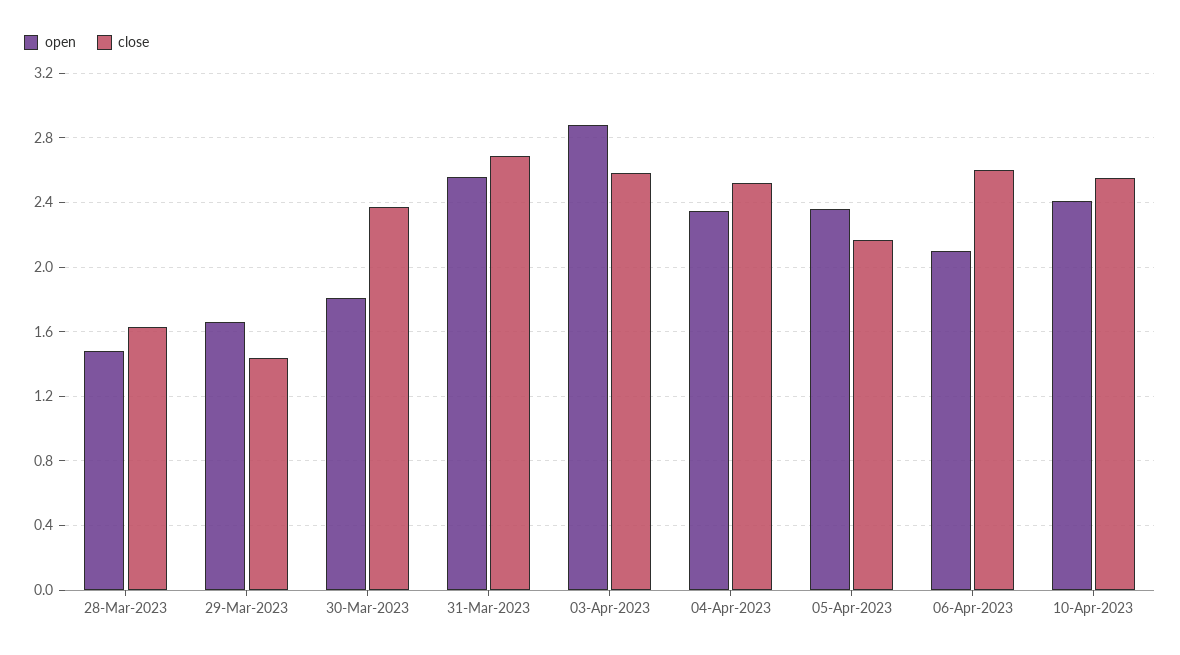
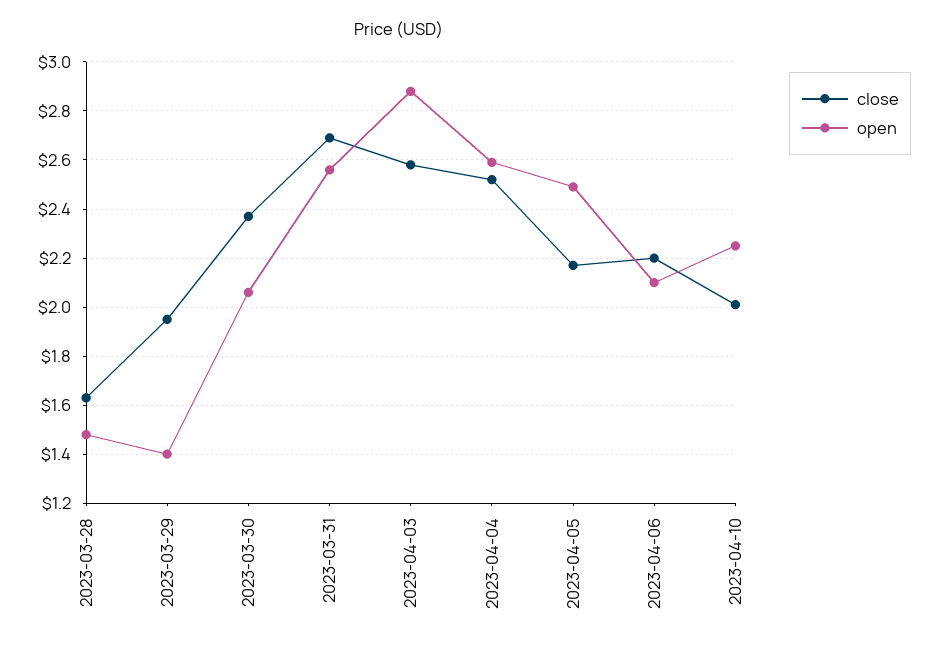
open, 29-Mar-2023: 1.65 -> 1.4
close, 29-Mar-2023: 1.45 -> 1.95
open, 30-Mar-2023: 1.8 -> 2.05
open, 04-Apr-2023: 2.35 -> 2.6
open, 05-Apr-2023: 2.35 -> 2.5
close, 06-Apr-2023: 2.6 -> 2.2
open, 10-Apr-2023: 2.4 -> 2.25
close, 10-Apr-2023: 2.55 -> 2

